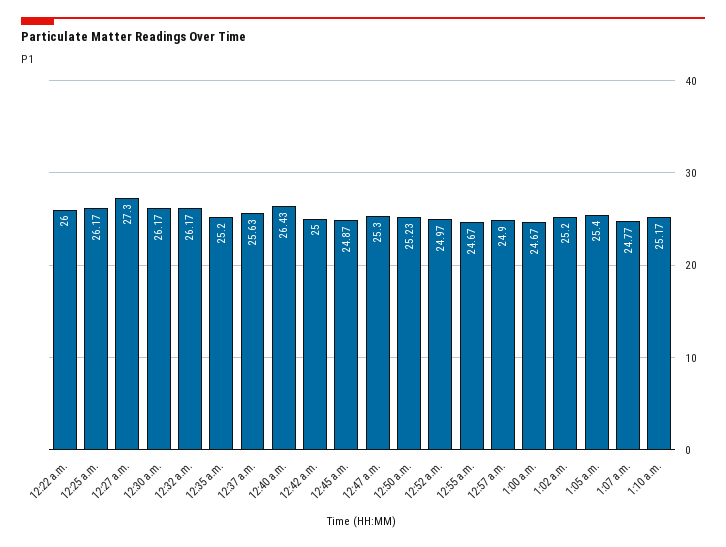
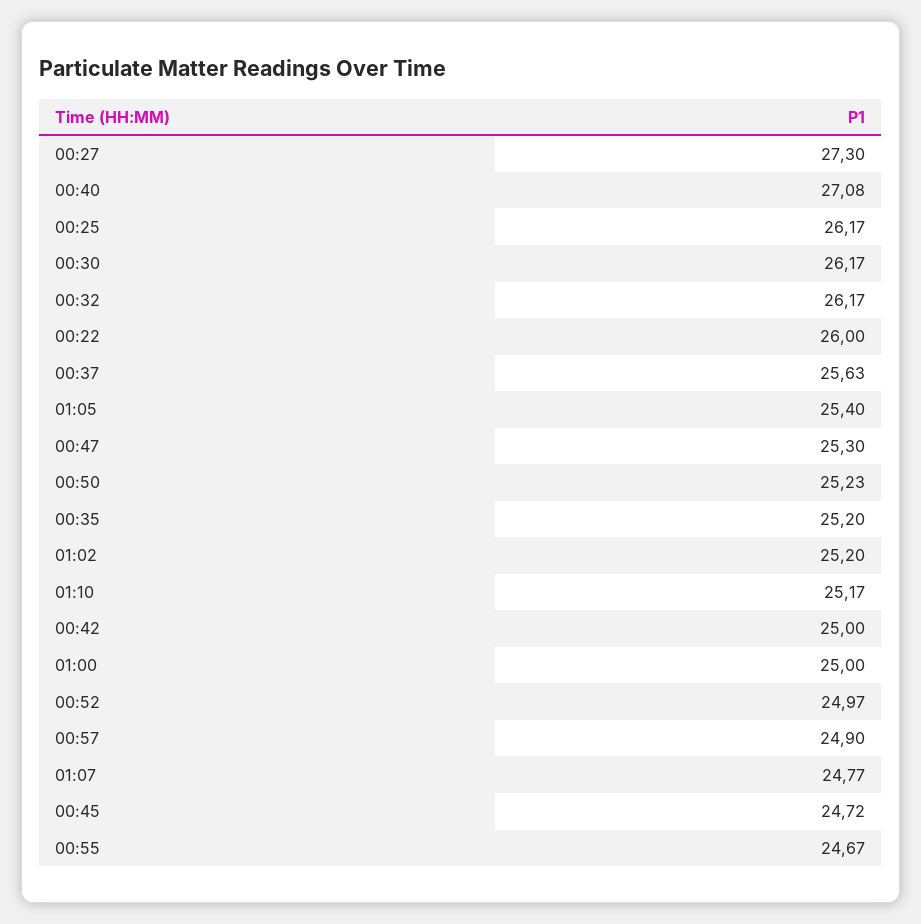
12:40 a.m.: 26.43 -> 27.08
12:45 a.m.: 24.87 -> 24.72
1:00 a.m.: 24.67 -> 25

